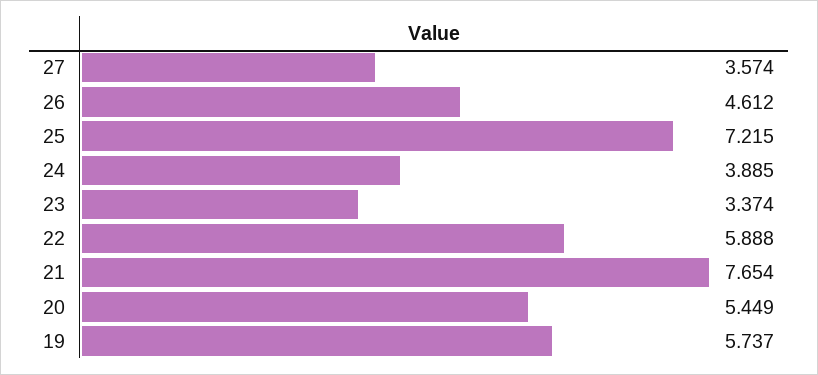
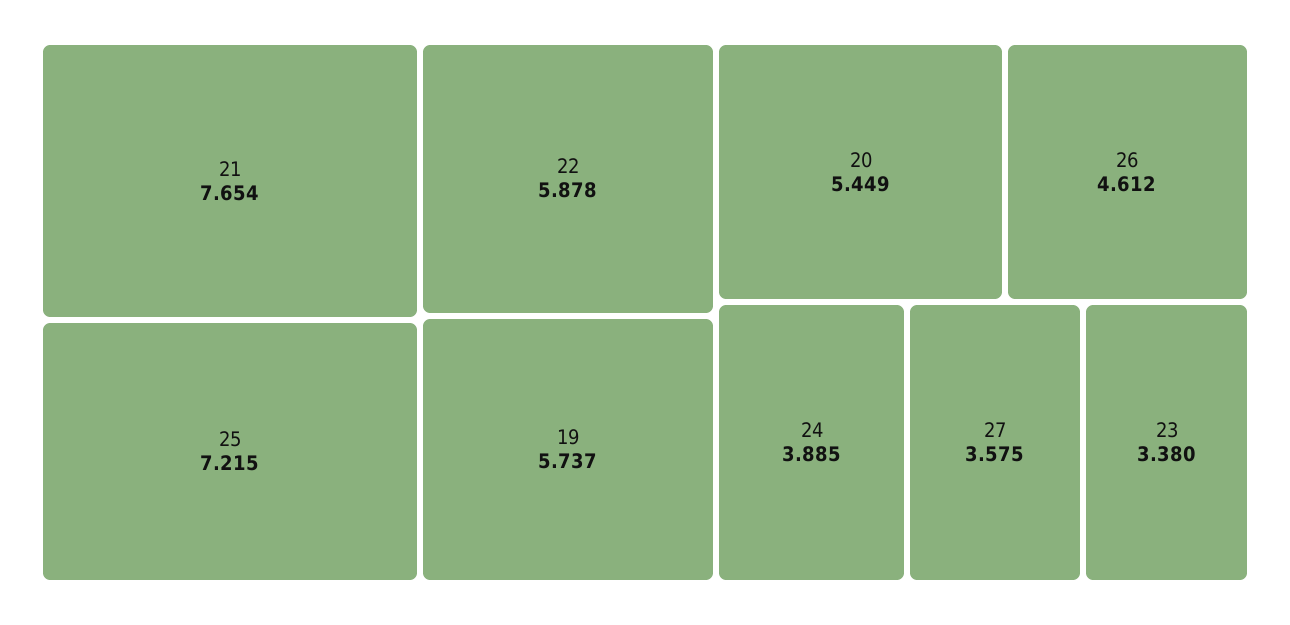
27: 3.574 -> 3.575
23: 3.374 -> 3.38
22: 5.888 -> 5.878

